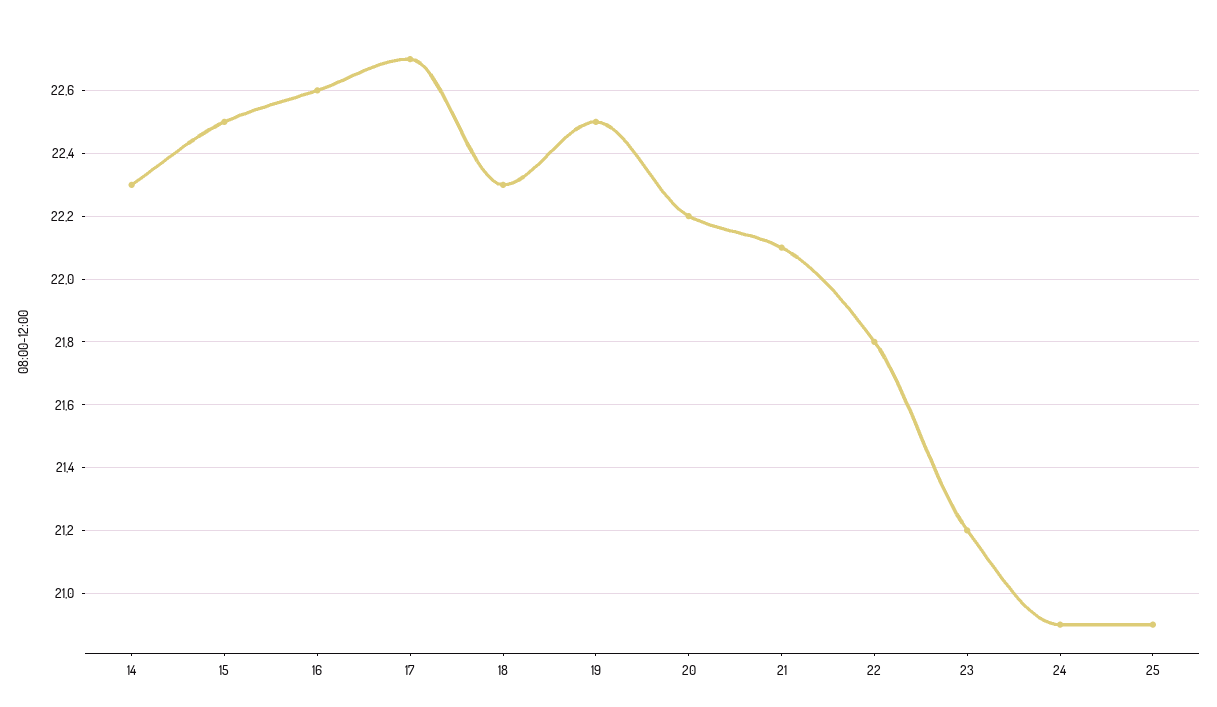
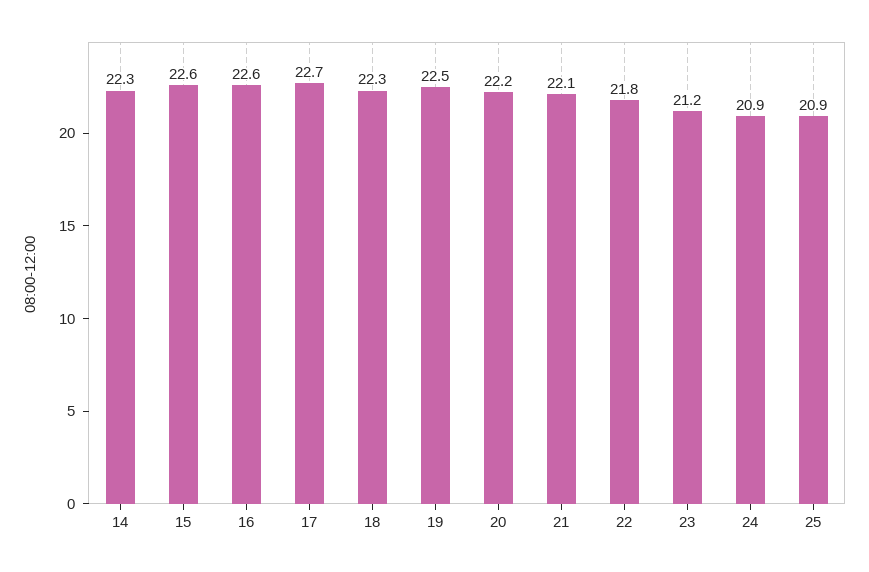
15: 22.5 -> 22.6

